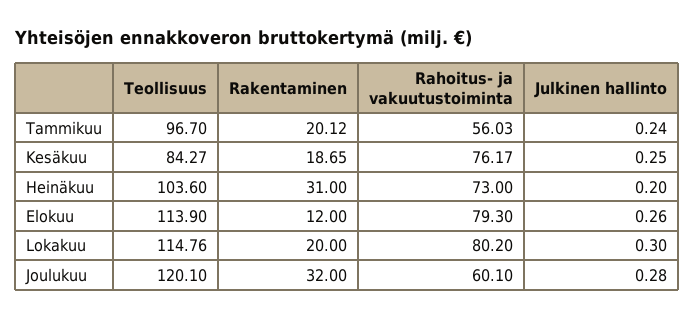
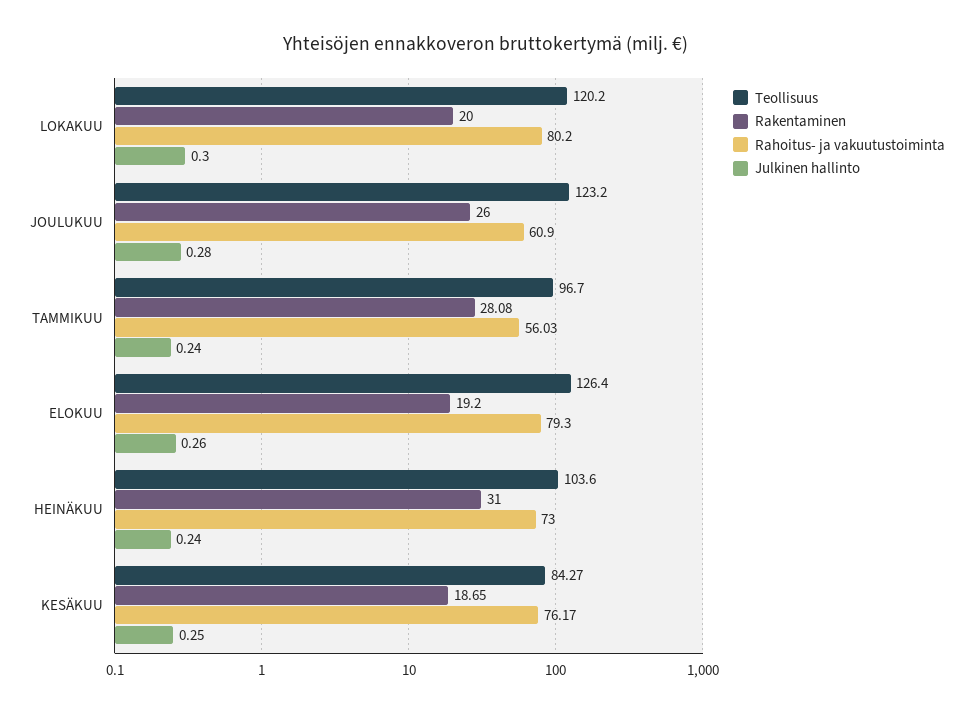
Rakentaminen, Tammikuu: 20.12 -> 28.08
Julkinen hallinto, Heinäkuu: 0.2 -> 0.24
Teollisuus, Elokuu: 113.9 -> 126.4
Rakentaminen, Elokuu: 12 -> 19.2
Teollisuus, Lokakuu: 114.76 -> 120.2
Teollisuus, Joulukuu: 120.1 -> 123.2
Rakentaminen, Joulukuu: 32 -> 26
Rahoitus- ja vakuutustoiminta, Joulukuu: 60.1 -> 60.9

